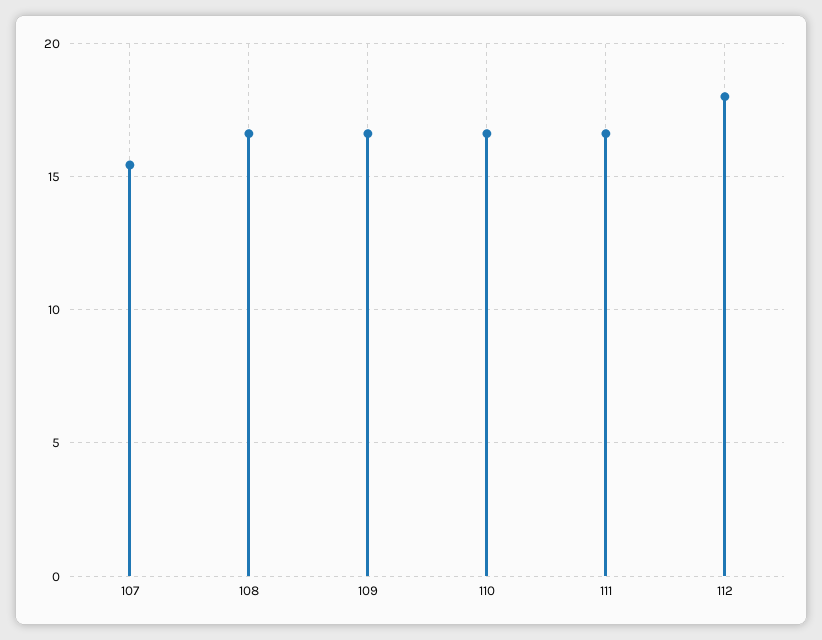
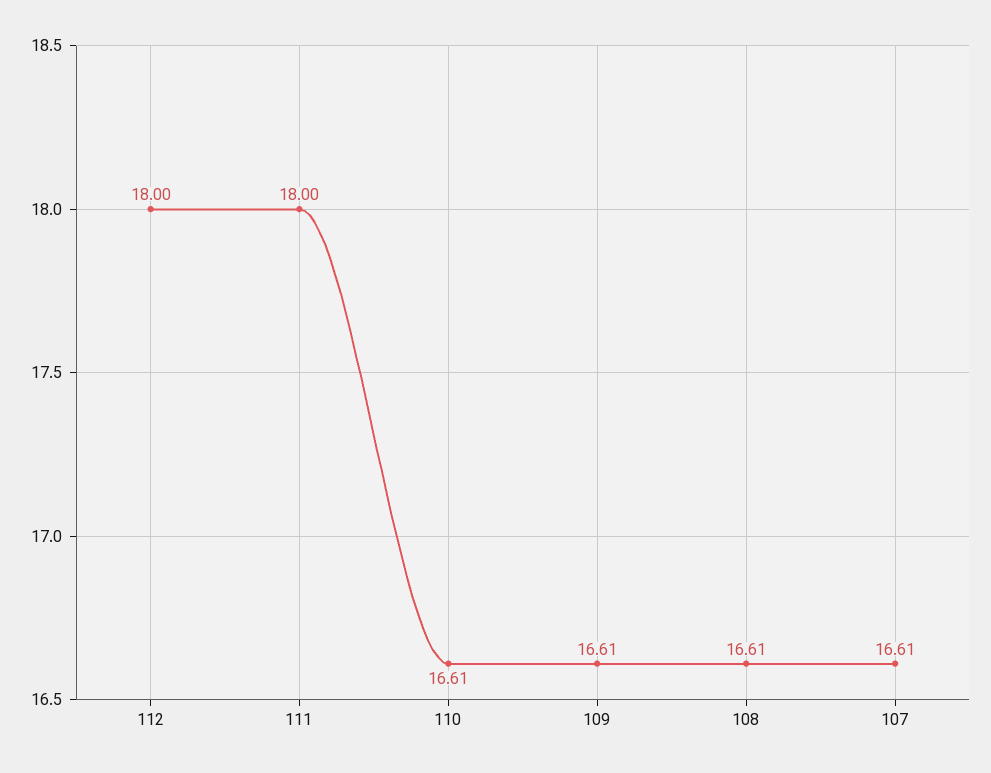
107: 15.5 -> 16.61
111: 16.5 -> 18

